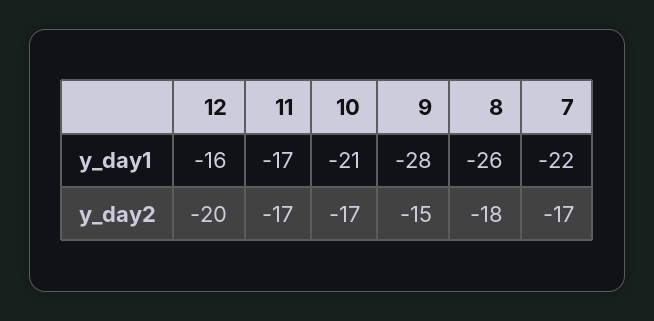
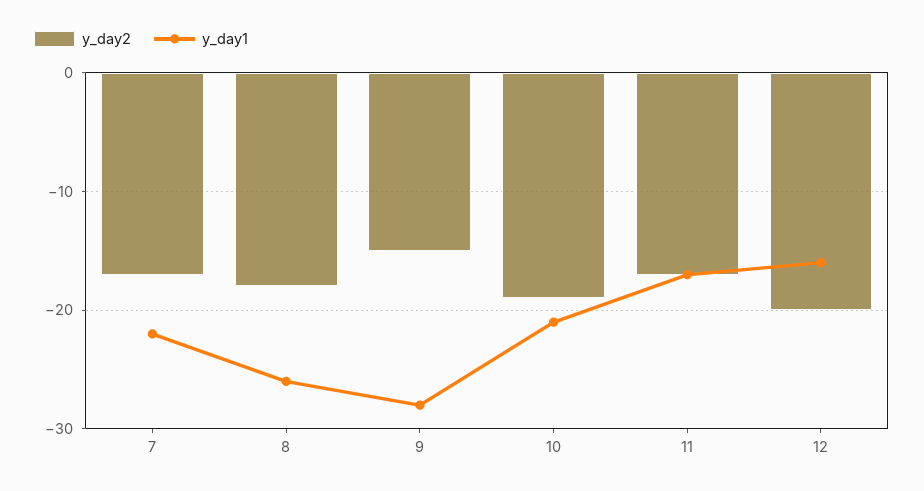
y_day2, 10: -17 -> -19

